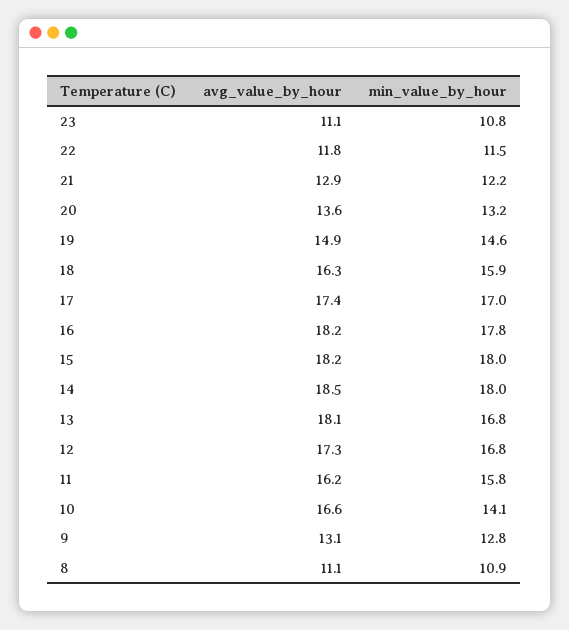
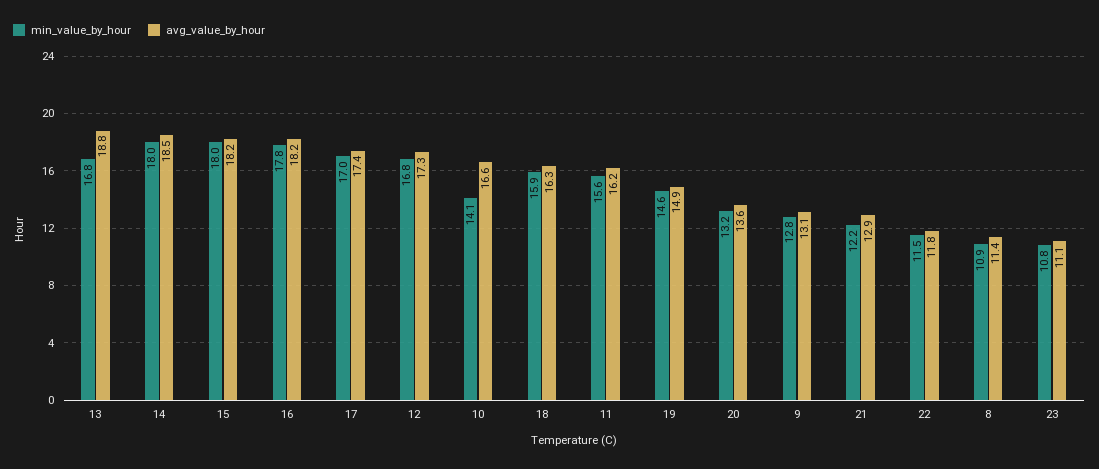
avg_value_by_hour, 13: 18.1 -> 18.8
min_value_by_hour, 11: 15.8 -> 15.6
avg_value_by_hour, 8: 11.1 -> 11.4

